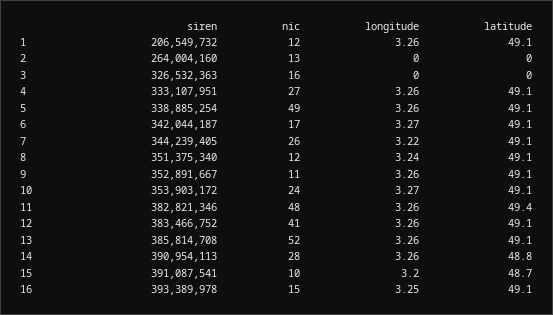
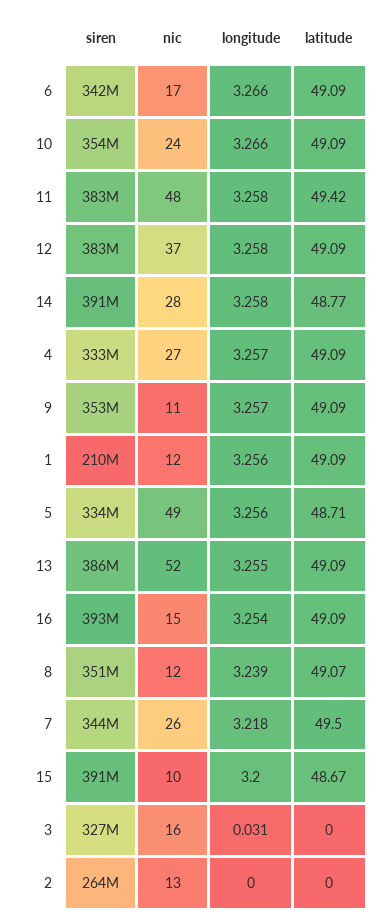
siren, 1: 206549732 -> 210000000
longitude, 3: 0 -> 0.031
siren, 5: 338885254 -> 334000000
latitude, 5: 49.1 -> 48.71
latitude, 7: 49.1 -> 49.5
nic, 12: 41 -> 37

